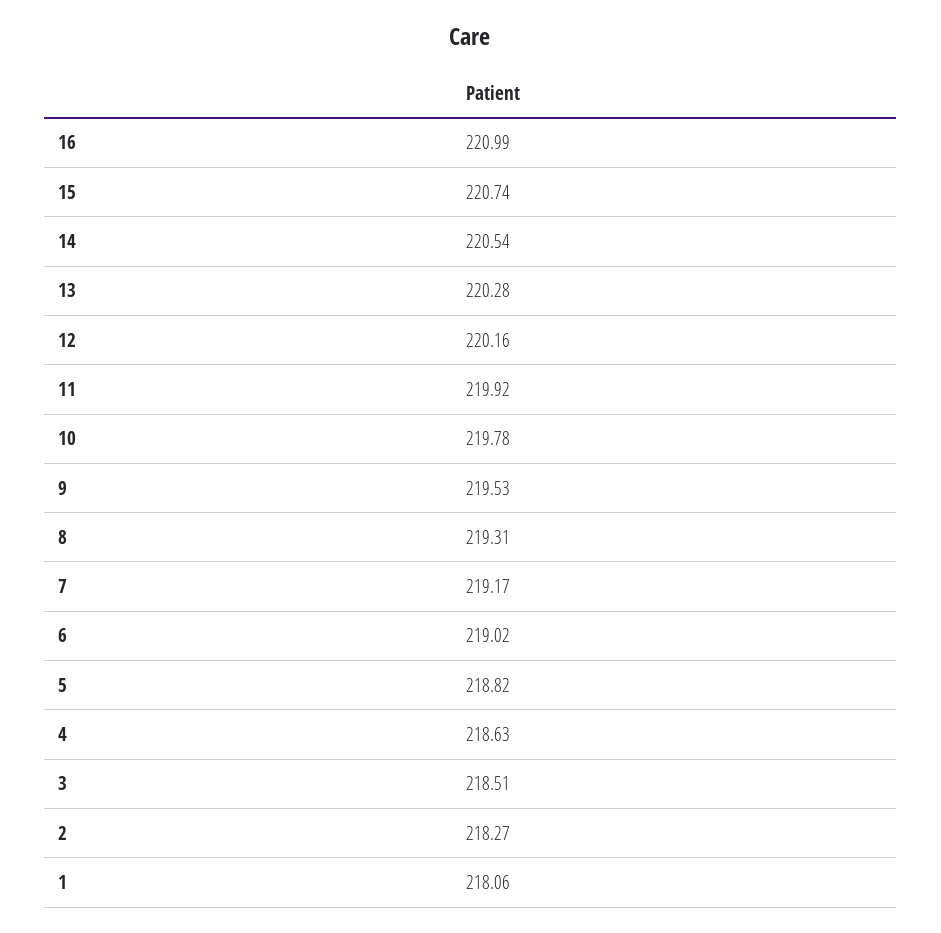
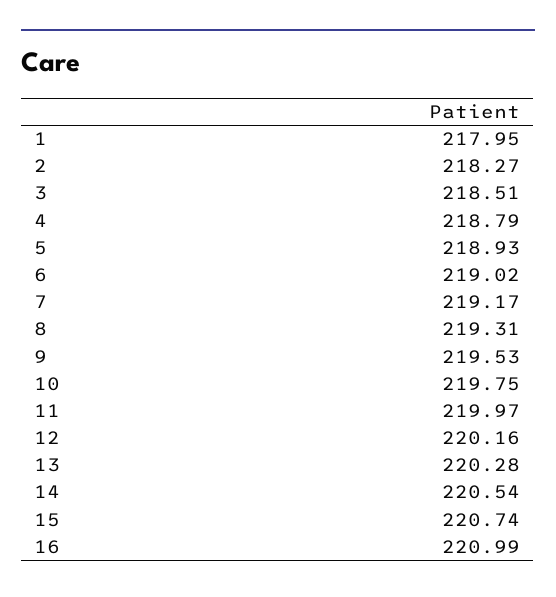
11: 219.92 -> 219.97
10: 219.78 -> 219.75
5: 218.82 -> 218.93
4: 218.63 -> 218.79
1: 218.06 -> 217.95

